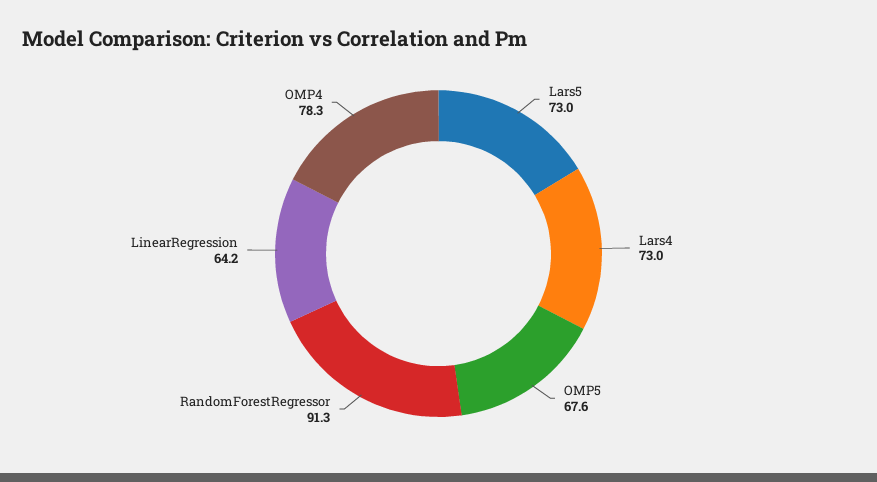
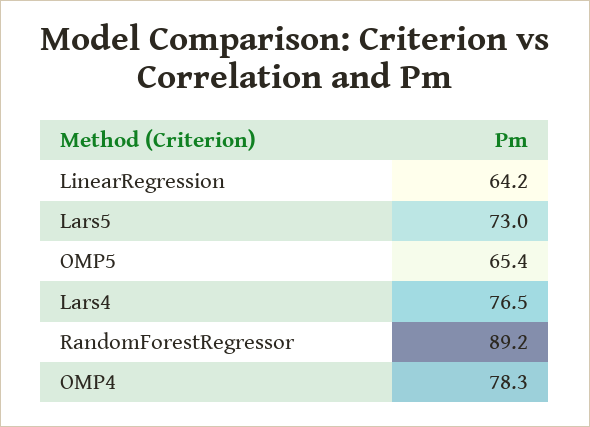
Lars4: 73 -> 76.5
OMP5: 67.6 -> 65.4
RandomForestRegressor: 91.3 -> 89.2

